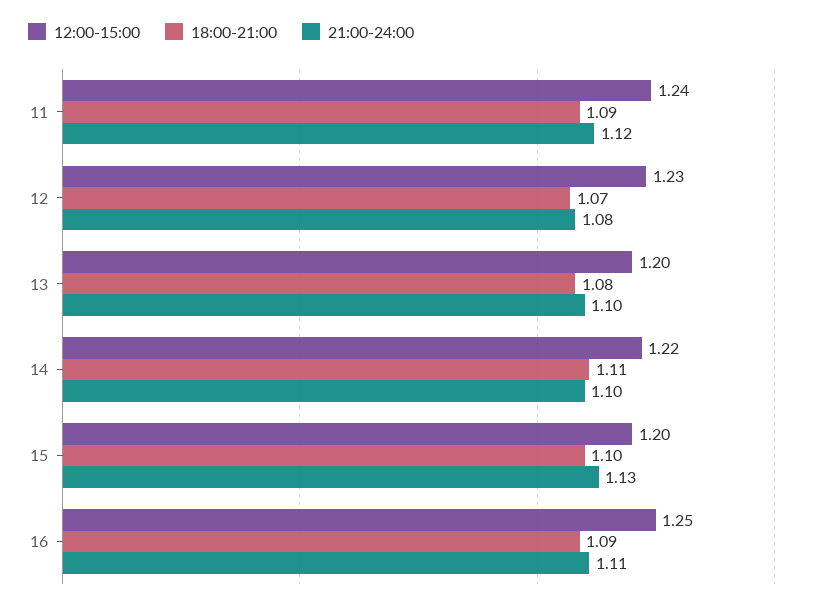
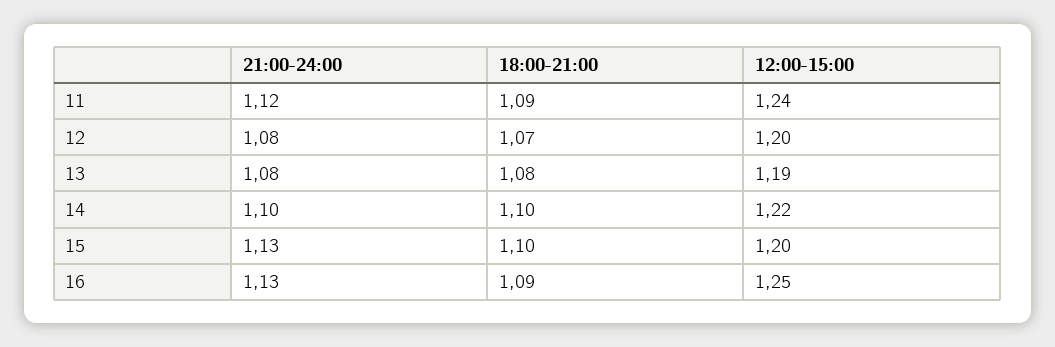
12:00-15:00, 12: 1.23 -> 1.2
12:00-15:00, 13: 1.2 -> 1.19
21:00-24:00, 13: 1.1 -> 1.08
18:00-21:00, 14: 1.11 -> 1.1
21:00-24:00, 16: 1.11 -> 1.13

